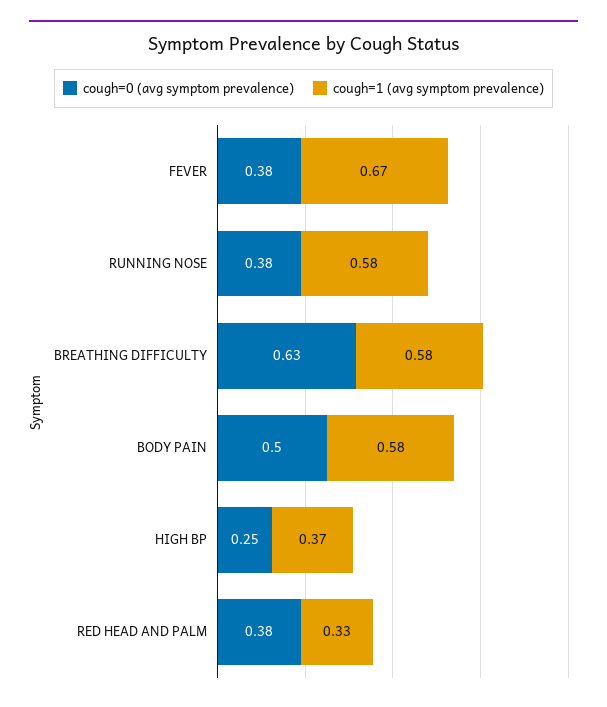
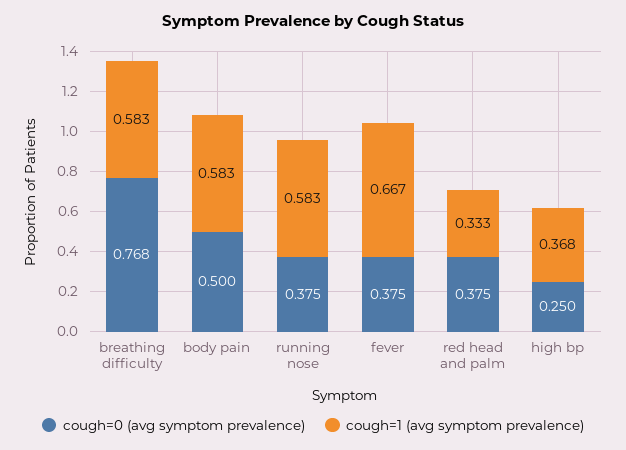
cough=0 (avg symptom prevalence), BREATHING DIFFICULTY: 0.63 -> 0.768

